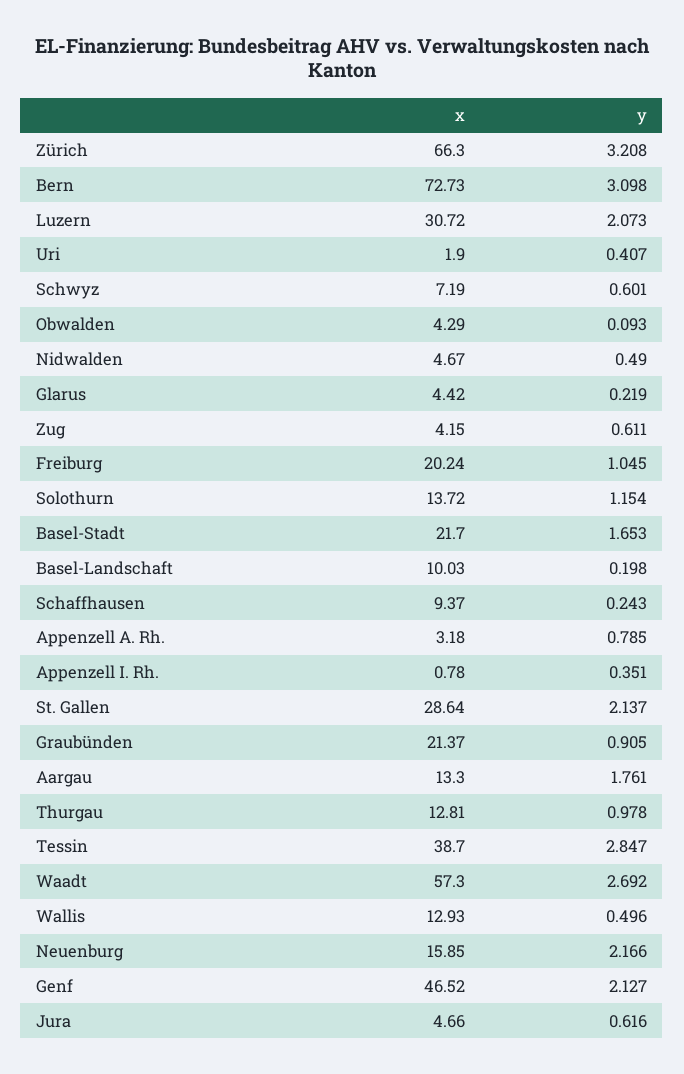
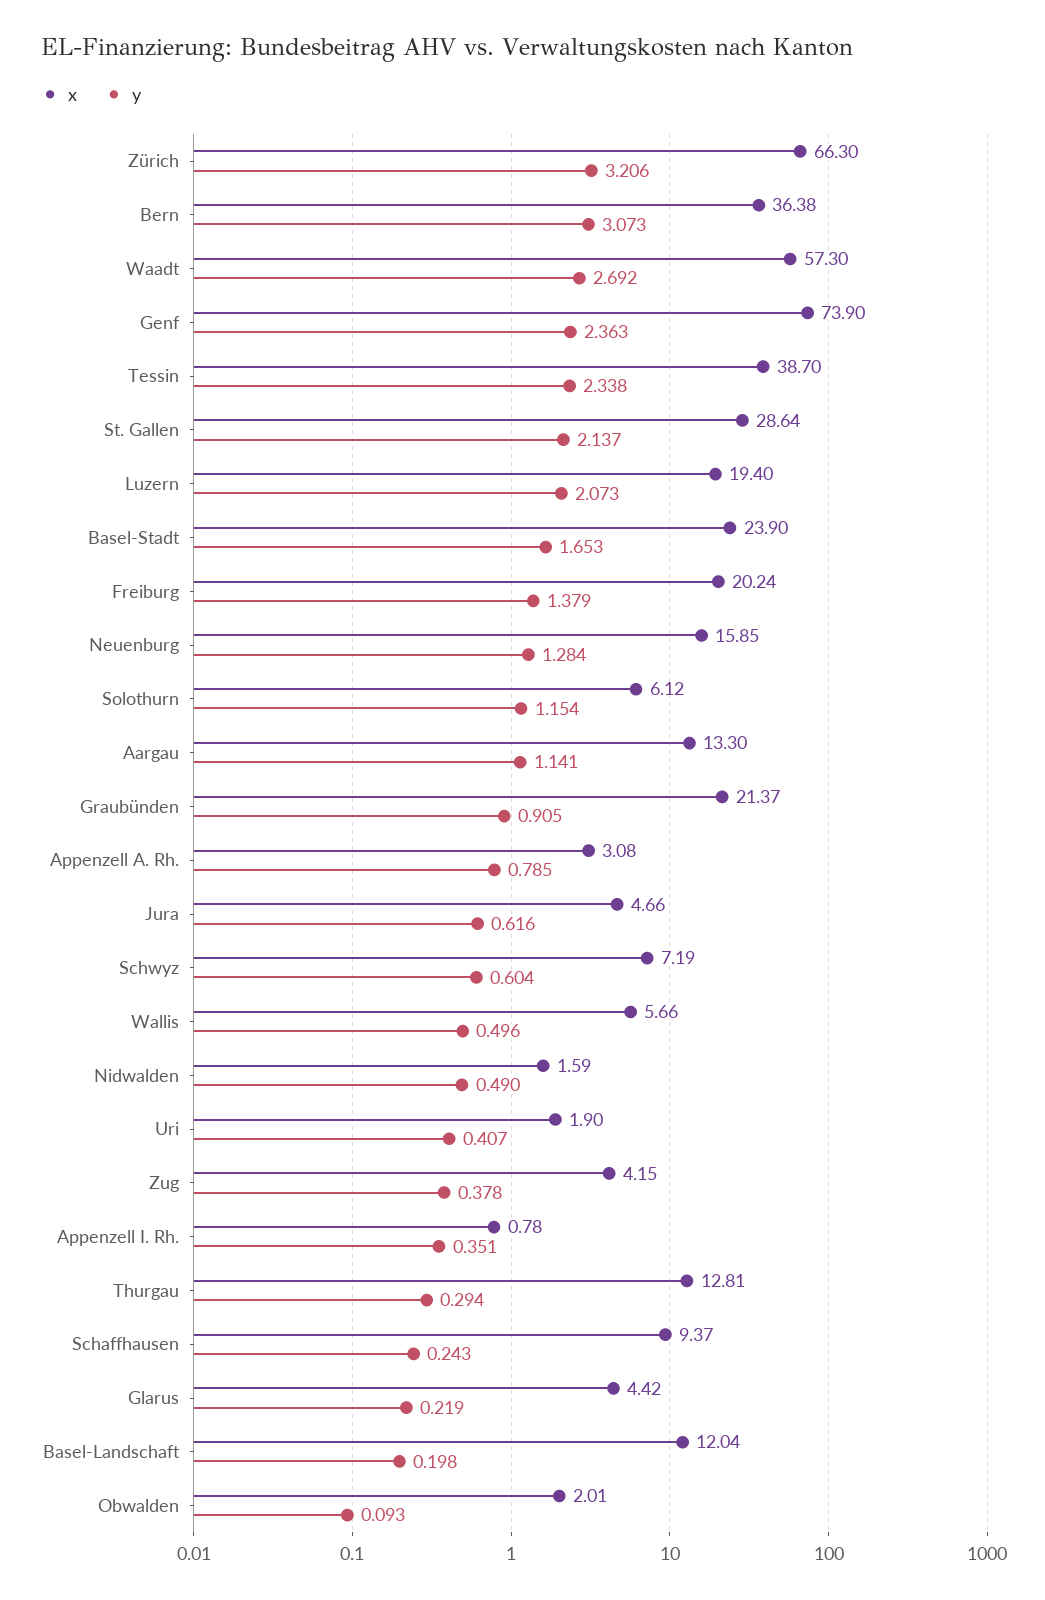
y, Zürich: 3.208 -> 3.206
x, Bern: 72.73 -> 36.38
y, Bern: 3.098 -> 3.073
x, Luzern: 30.72 -> 19.4
y, Schwyz: 0.601 -> 0.604
x, Obwalden: 4.29 -> 2.01
x, Nidwalden: 4.67 -> 1.59
y, Zug: 0.611 -> 0.378
y, Freiburg: 1.045 -> 1.379
x, Solothurn: 13.72 -> 6.12
x, Basel-Stadt: 21.7 -> 23.9
x, Basel-Landschaft: 10.03 -> 12.04
x, Appenzell A. Rh.: 3.18 -> 3.08
y, Aargau: 1.761 -> 1.141
y, Thurgau: 0.978 -> 0.294
y, Tessin: 2.847 -> 2.338
x, Wallis: 12.93 -> 5.66
y, Neuenburg: 2.166 -> 1.284
x, Genf: 46.52 -> 73.9
y, Genf: 2.127 -> 2.363

